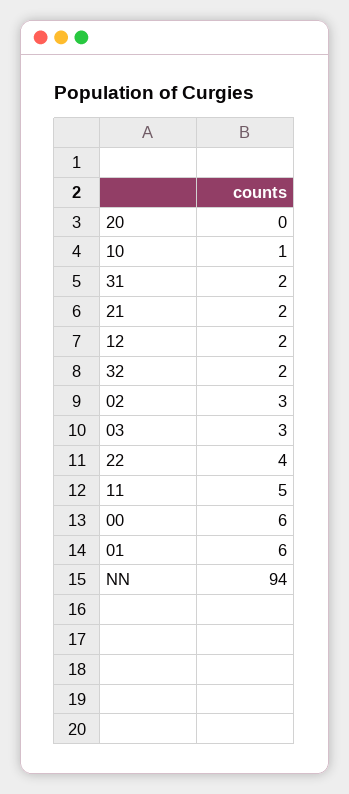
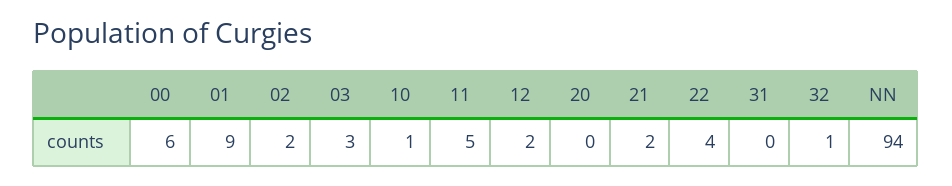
31: 2 -> 0
32: 2 -> 1
02: 3 -> 2
01: 6 -> 9

